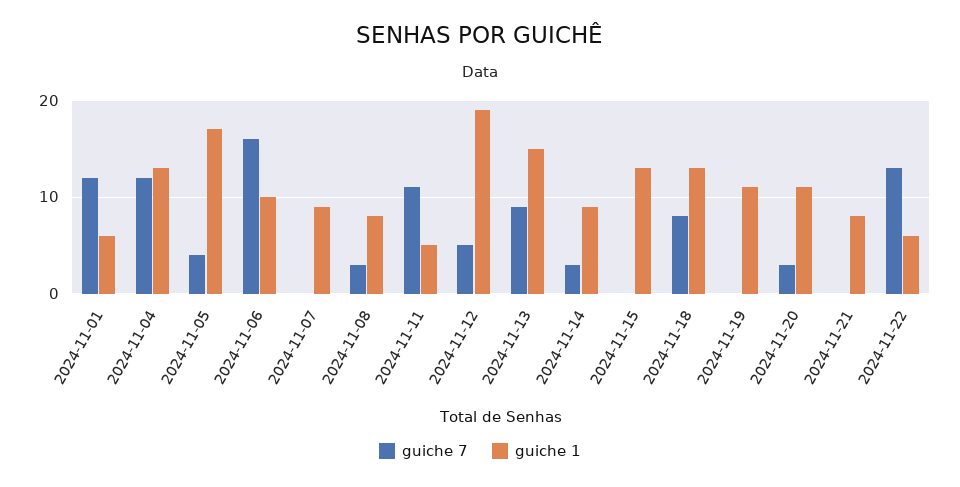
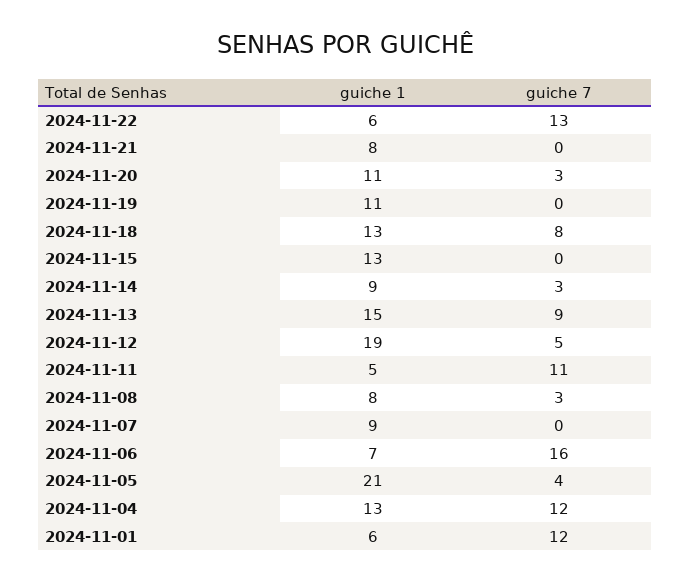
guiche 1, 2024-11-05: 17 -> 21
guiche 1, 2024-11-06: 10 -> 7

